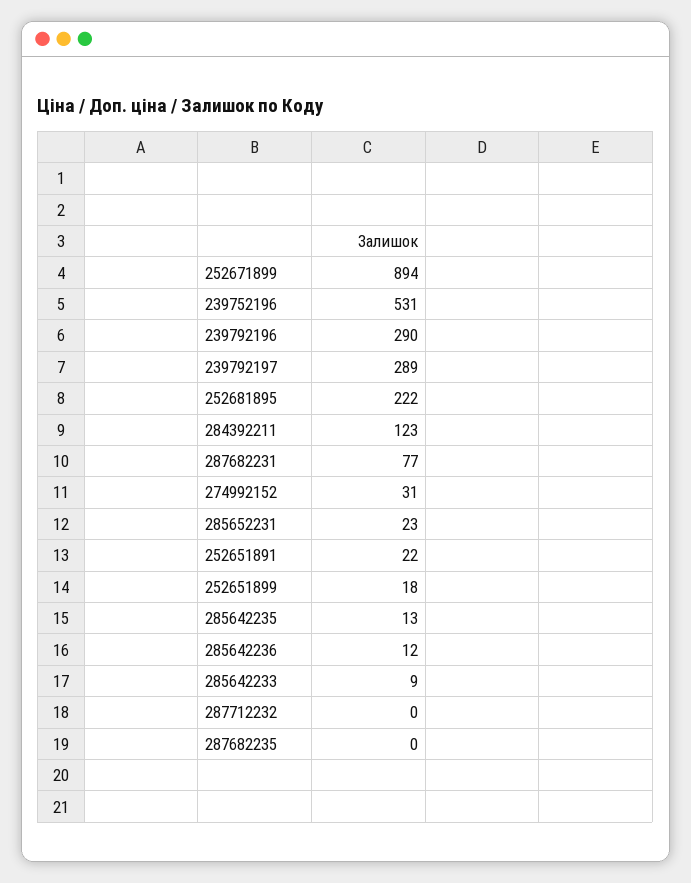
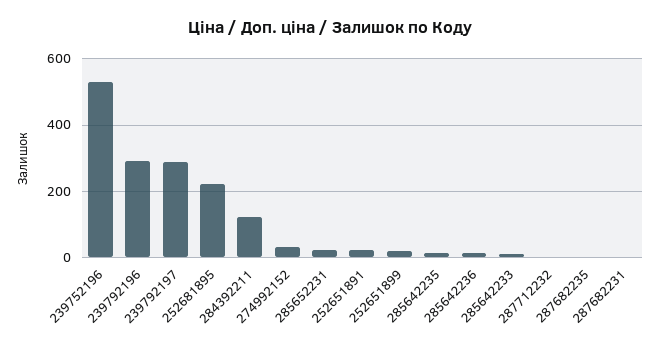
252671899: 894 -> none
287682231: 77 -> 0

